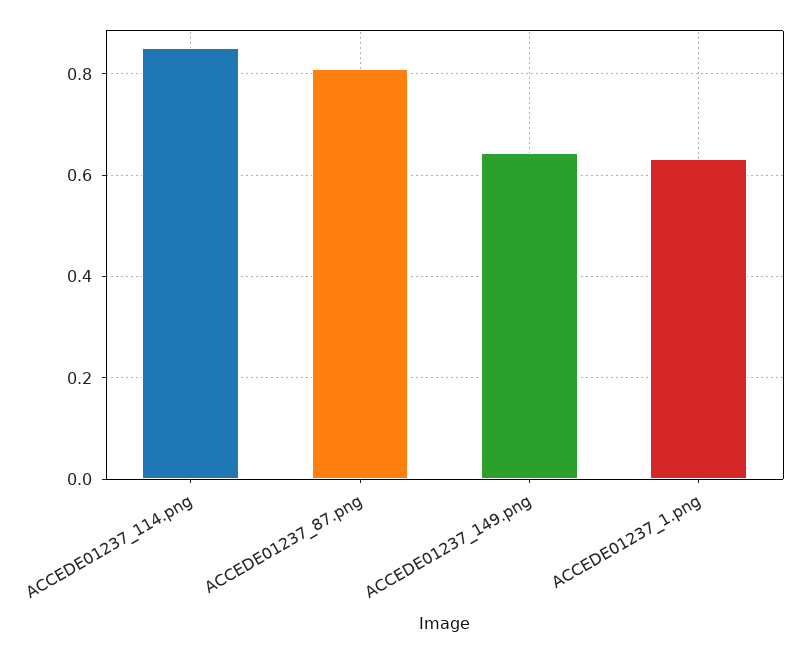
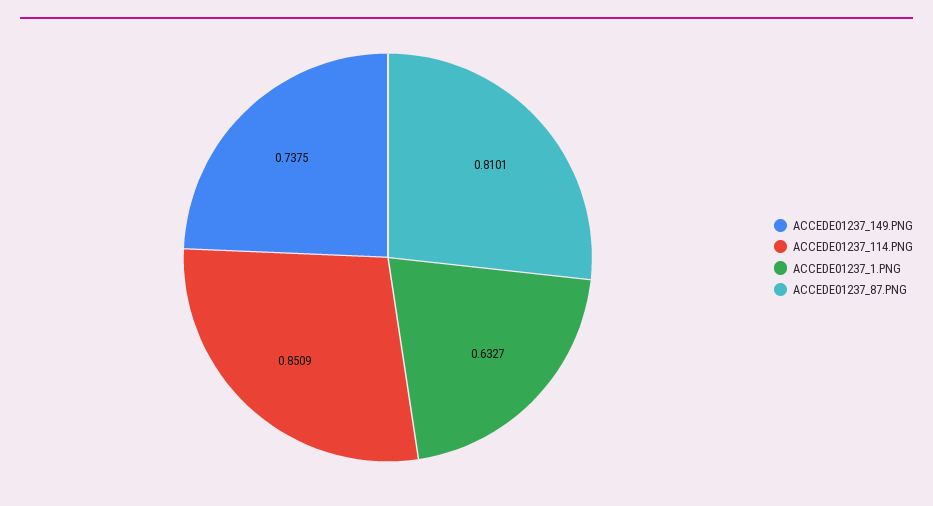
ACCEDE01237_149.png: 0.64 -> 0.7375

